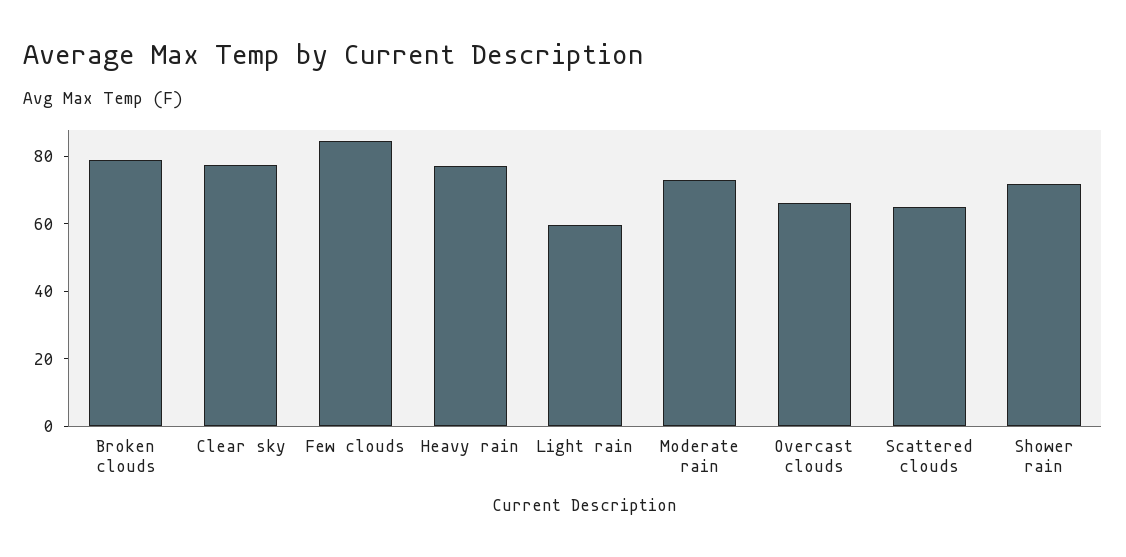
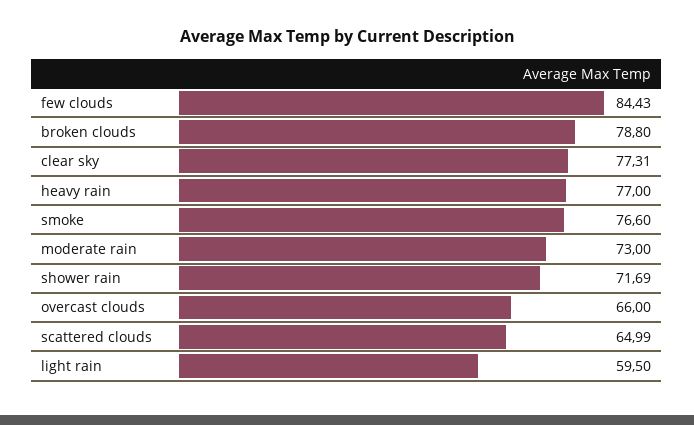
smoke: none -> 76.6

